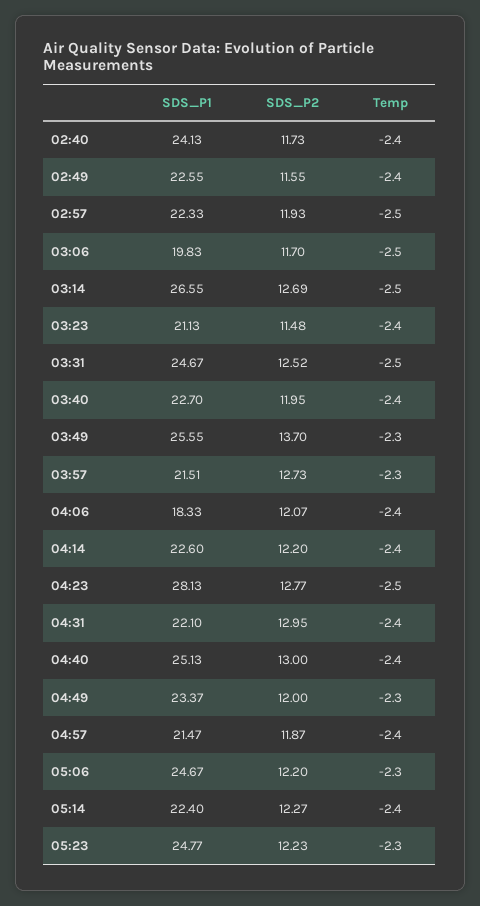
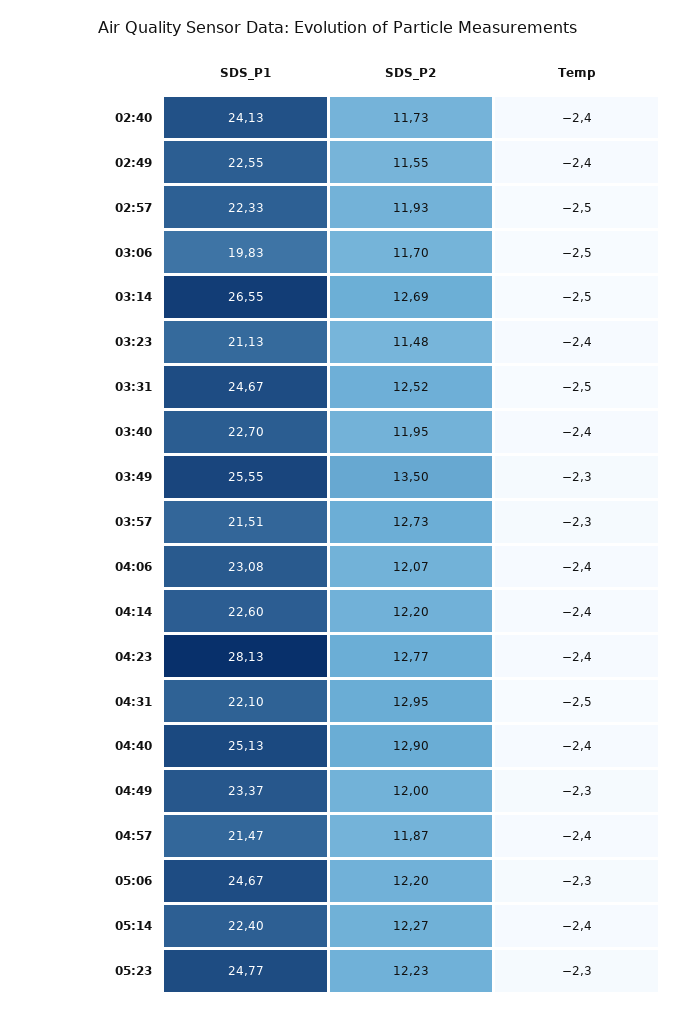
SDS_P2, 03:49: 13.7 -> 13.5
SDS_P1, 04:06: 18.33 -> 23.08
Temp, 04:23: -2.5 -> -2.4
Temp, 04:31: -2.4 -> -2.5
SDS_P2, 04:40: 13 -> 12.9

